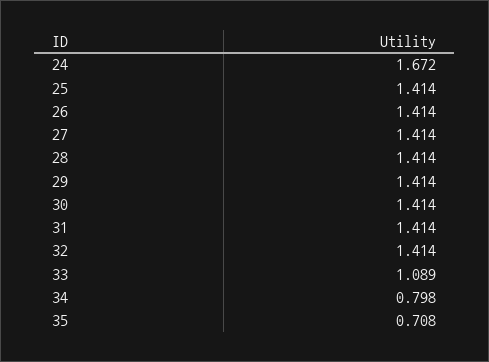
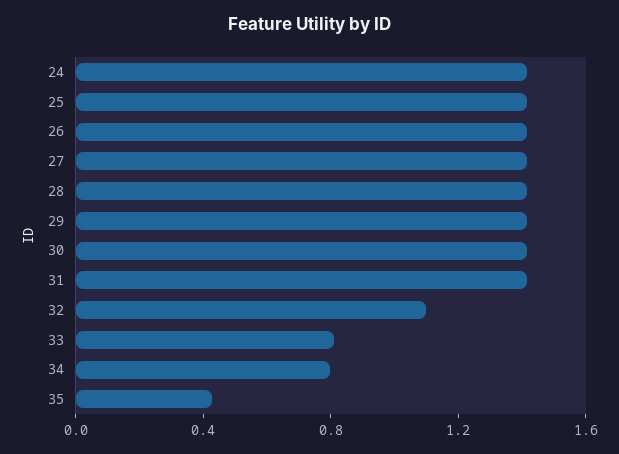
24: 1.672 -> 1.4
32: 1.414 -> 1.1
33: 1.089 -> 0.8
35: 0.708 -> 0.4

